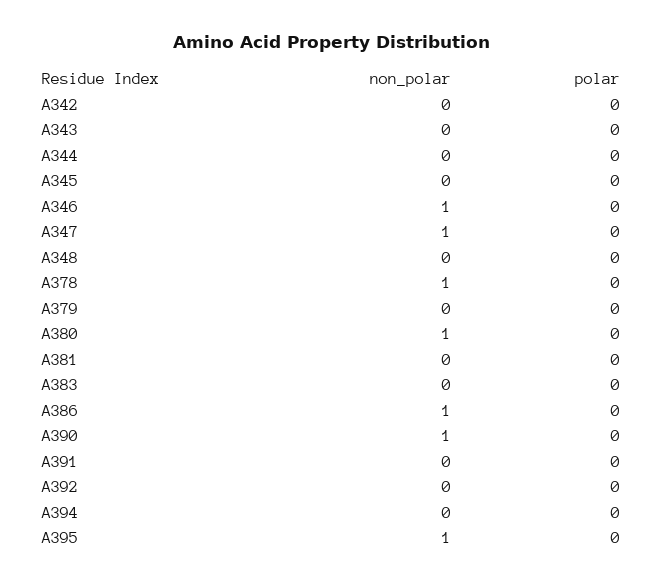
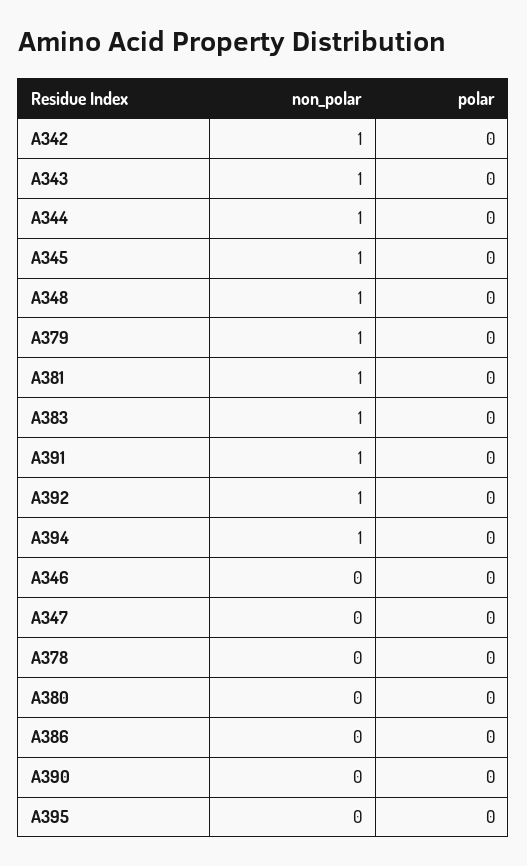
non_polar, A342: 0 -> 1
non_polar, A343: 0 -> 1
non_polar, A344: 0 -> 1
non_polar, A345: 0 -> 1
non_polar, A346: 1 -> 0
non_polar, A347: 1 -> 0
non_polar, A348: 0 -> 1
non_polar, A378: 1 -> 0
non_polar, A379: 0 -> 1
non_polar, A380: 1 -> 0
non_polar, A381: 0 -> 1
non_polar, A383: 0 -> 1
non_polar, A386: 1 -> 0
non_polar, A390: 1 -> 0
non_polar, A391: 0 -> 1
non_polar, A392: 0 -> 1
non_polar, A394: 0 -> 1
non_polar, A395: 1 -> 0

